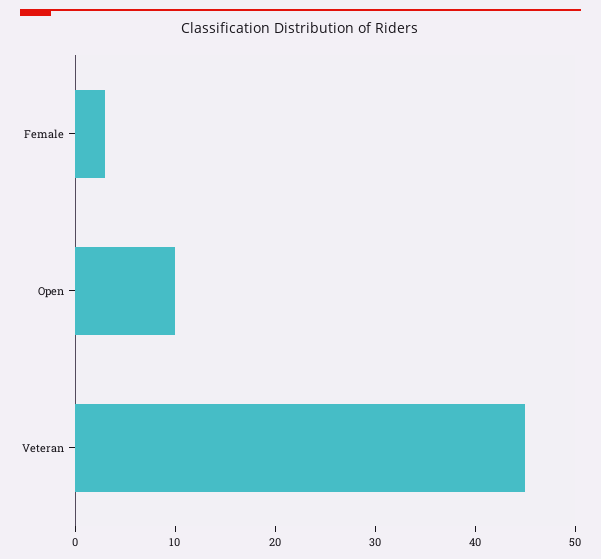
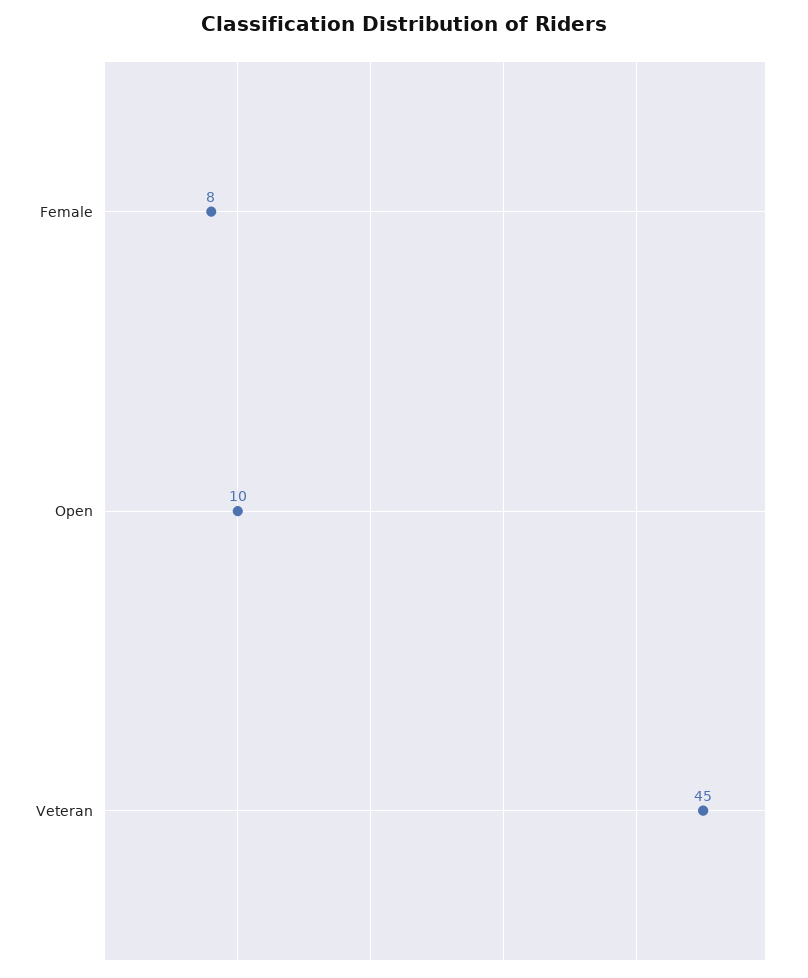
Female: 3 -> 8

